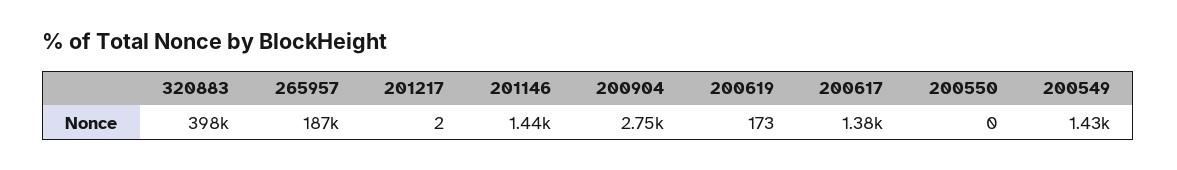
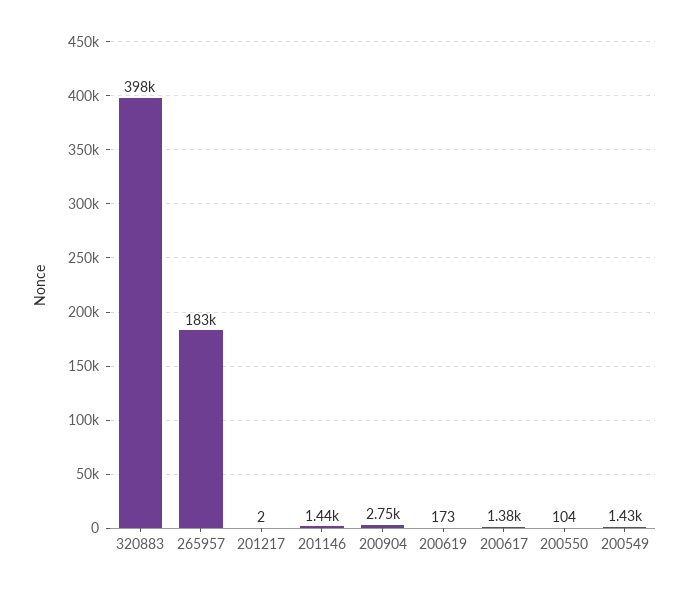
265957: 187000 -> 183000
200550: 0 -> 104

